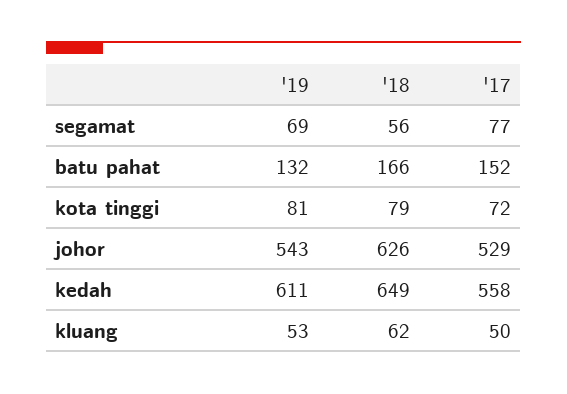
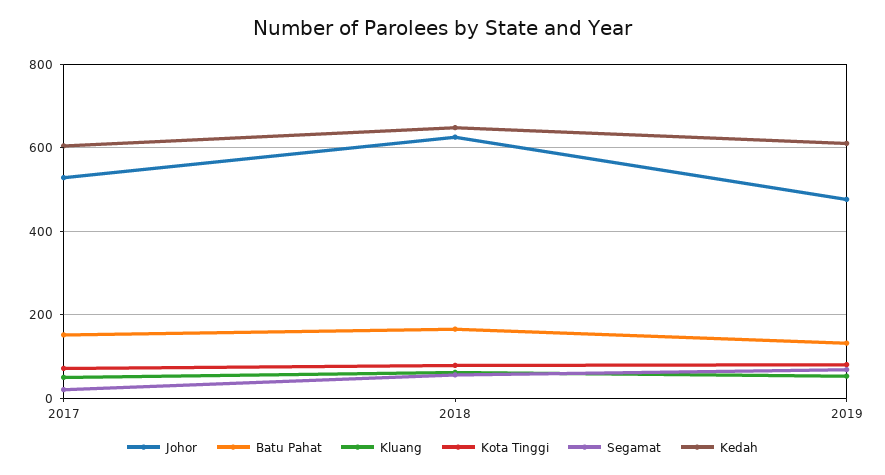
segamat, '17: 77 -> 20
johor, '19: 543 -> 480
kedah, '17: 558 -> 600

